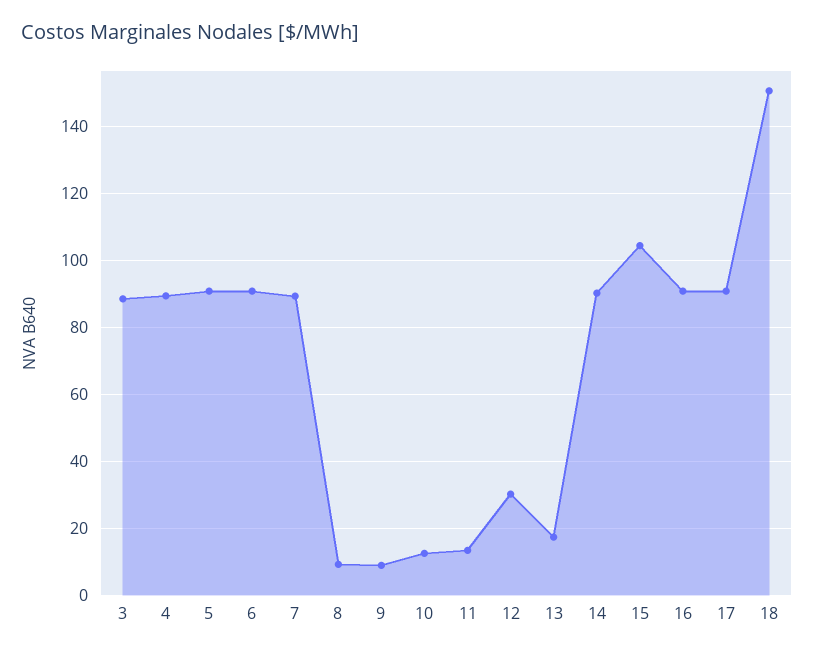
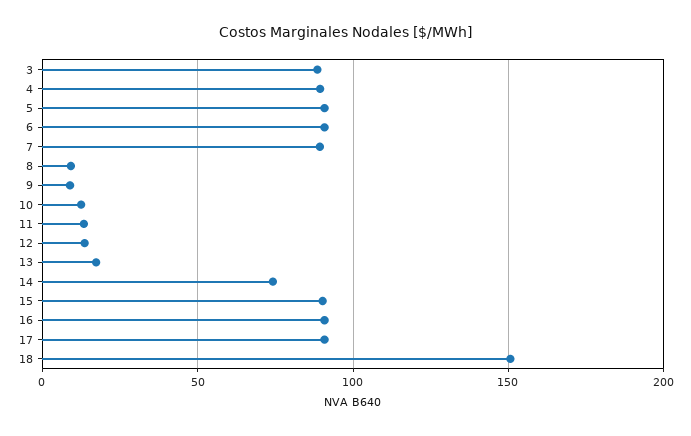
12: 30 -> 15
14: 90 -> 75
15: 104 -> 90

